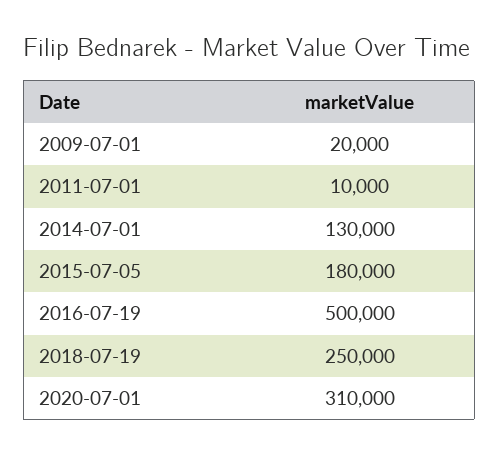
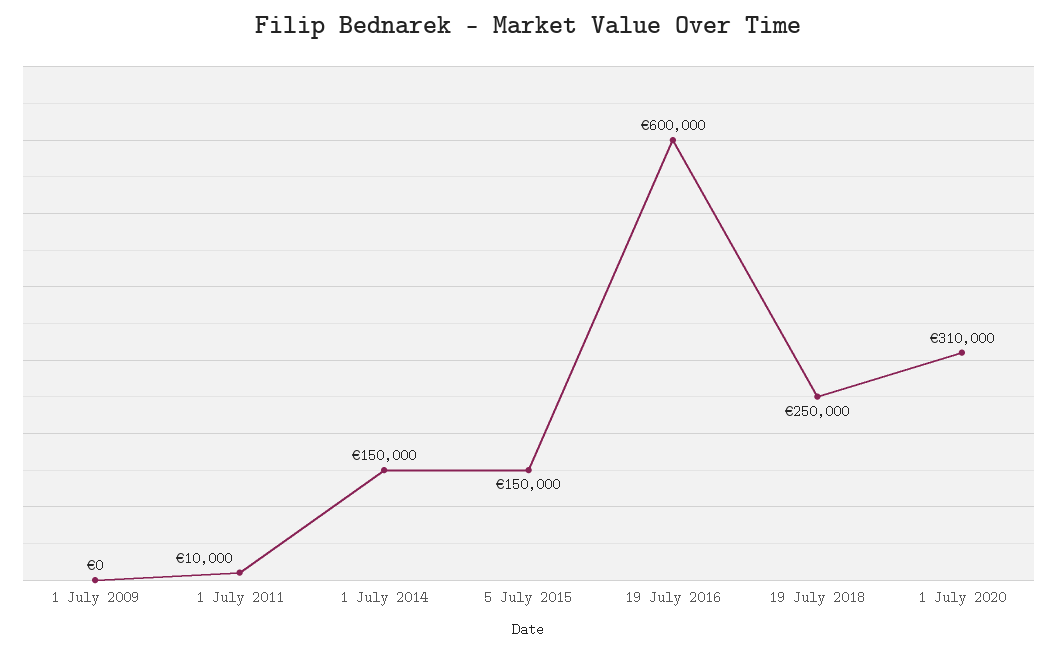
2009-07-01: 20000 -> 0
2014-07-01: 130000 -> 150000
2015-07-05: 180000 -> 150000
2016-07-19: 500000 -> 600000

